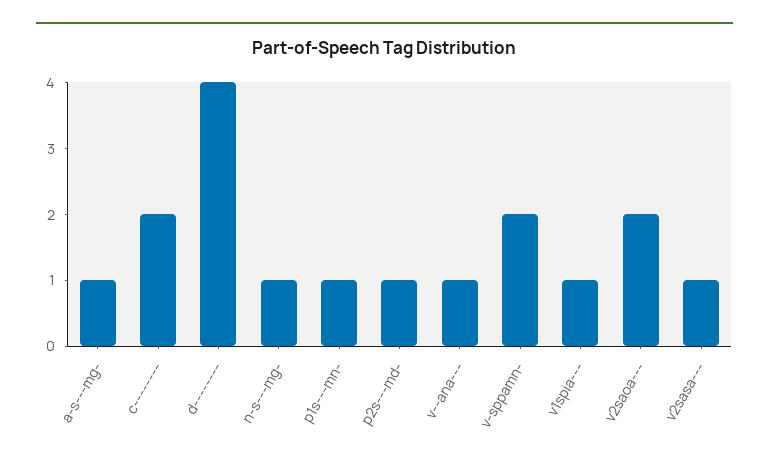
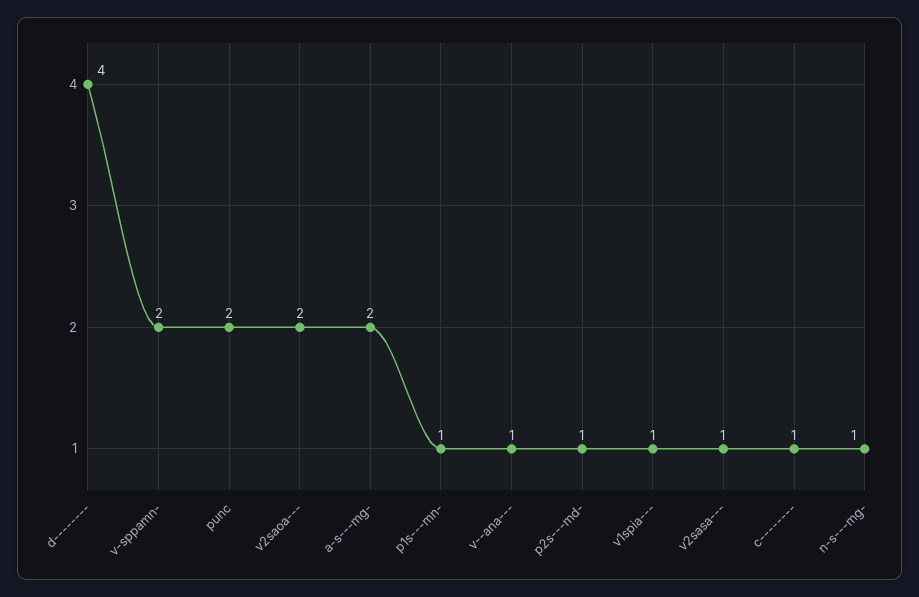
a-s---mg-: 1 -> 2
c--------: 2 -> 1
punc: none -> 2

